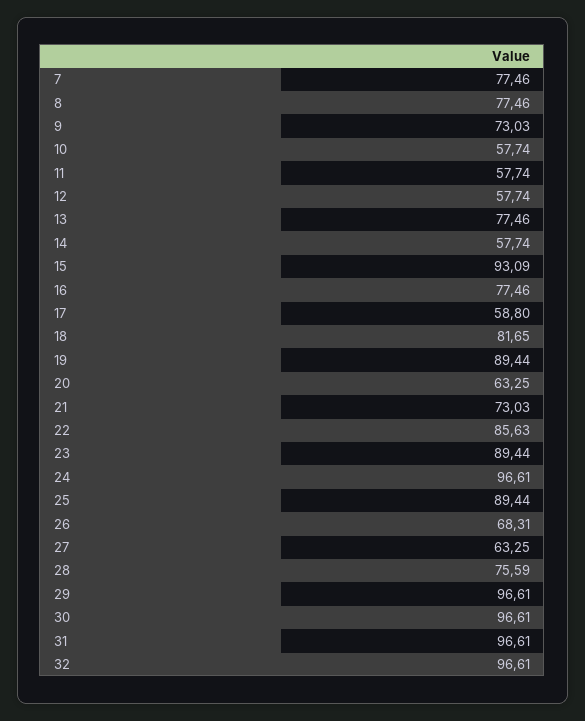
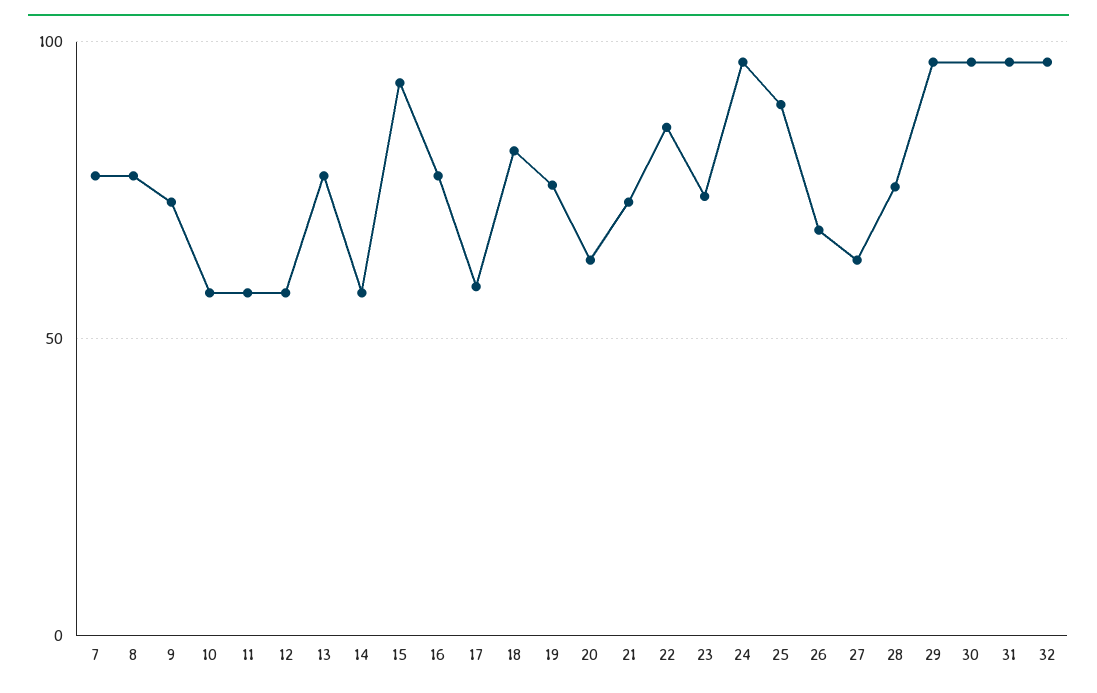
19: 89.44 -> 75
23: 89.44 -> 75

